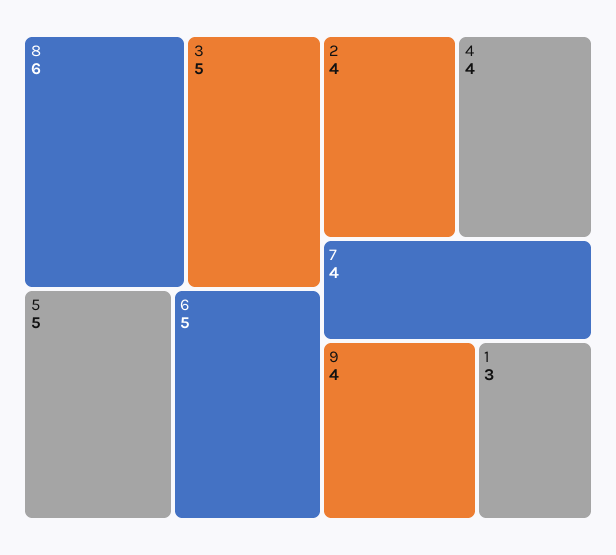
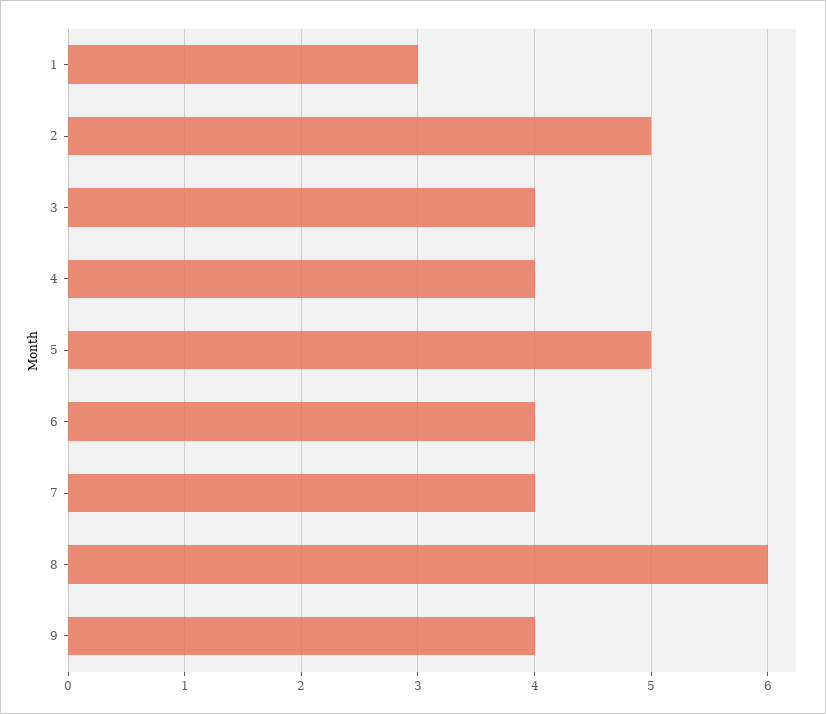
3: 5 -> 4
6: 5 -> 4
2: 4 -> 5

